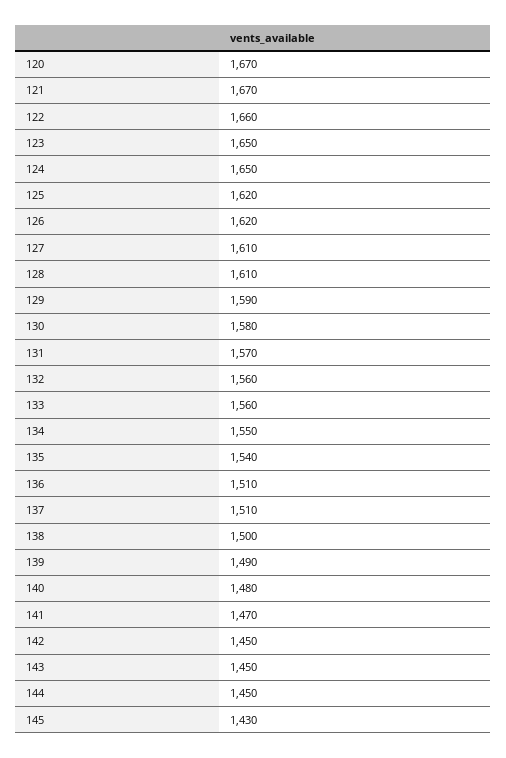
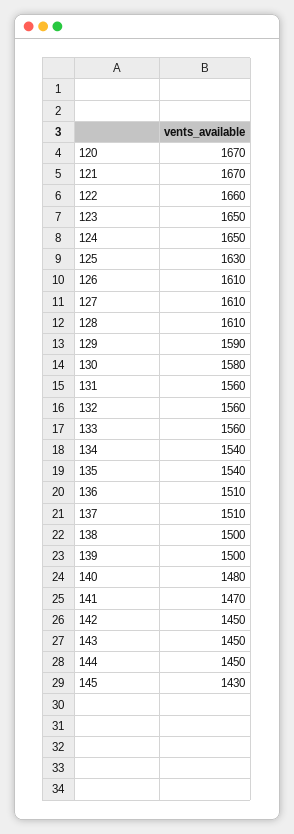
125: 1620 -> 1630
126: 1620 -> 1610
131: 1570 -> 1560
134: 1550 -> 1540
139: 1490 -> 1500

